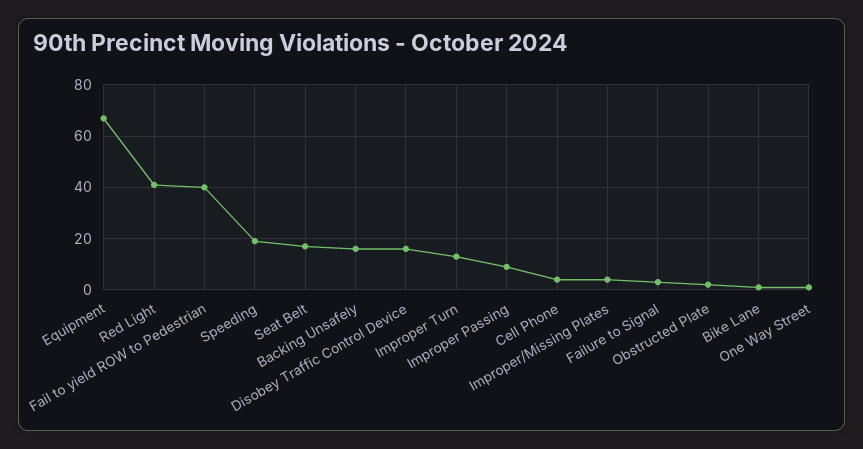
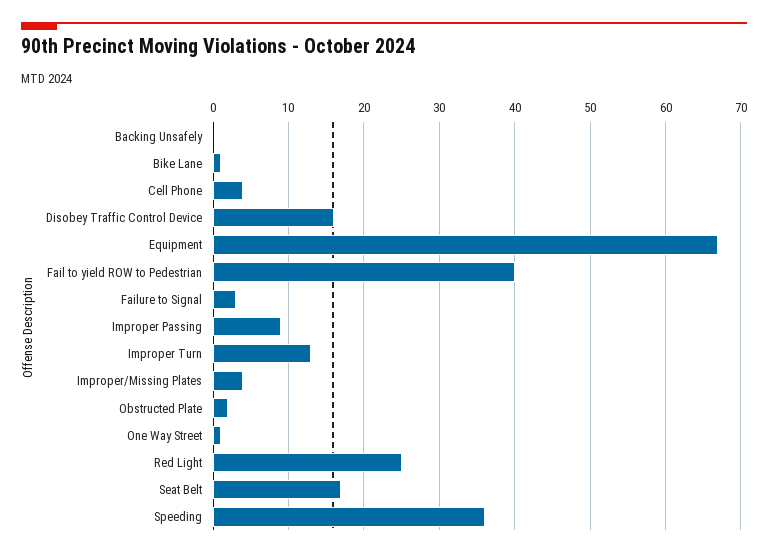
Red Light: 40 -> 25
Speeding: 20 -> 36
Backing Unsafely: 15 -> 0

